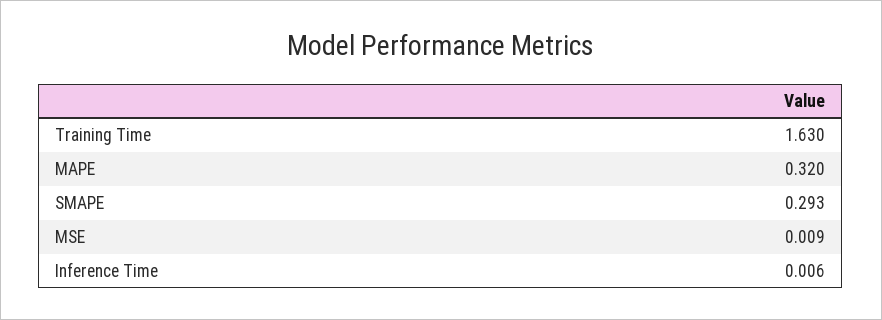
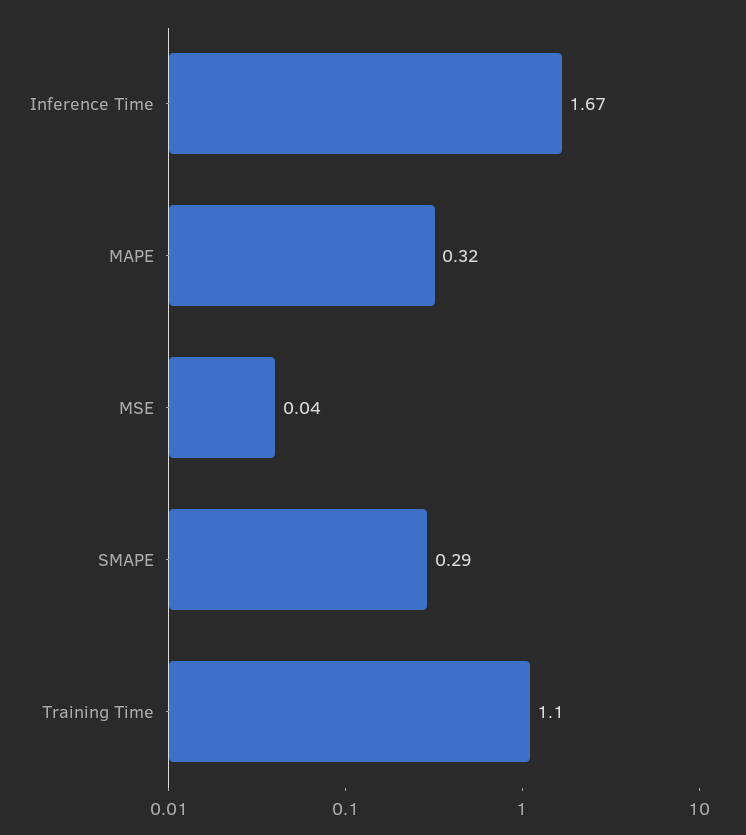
Training Time: 1.63 -> 1.1
MSE: 0.009 -> 0.04
Inference Time: 0.006 -> 1.67

